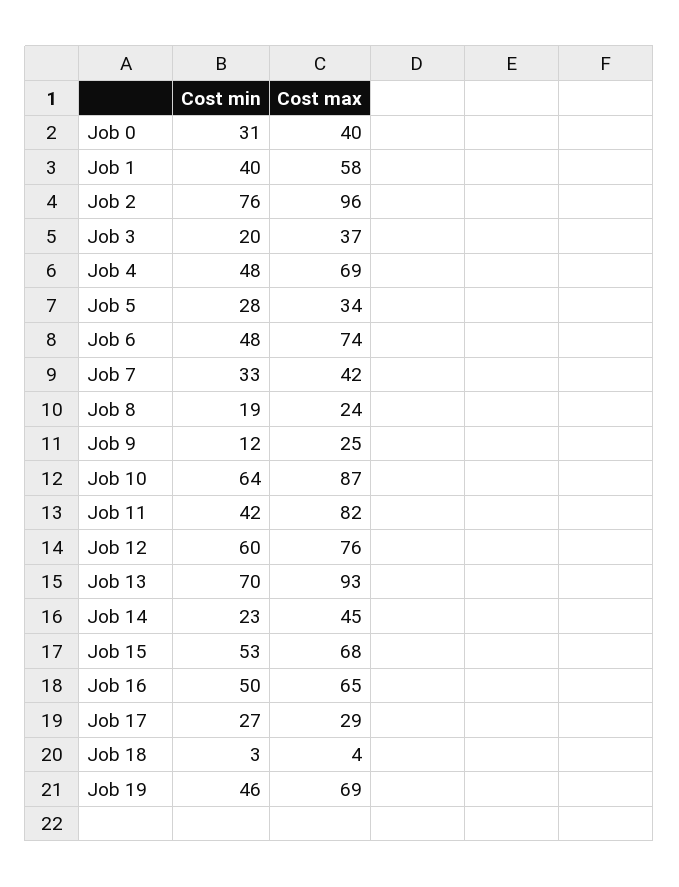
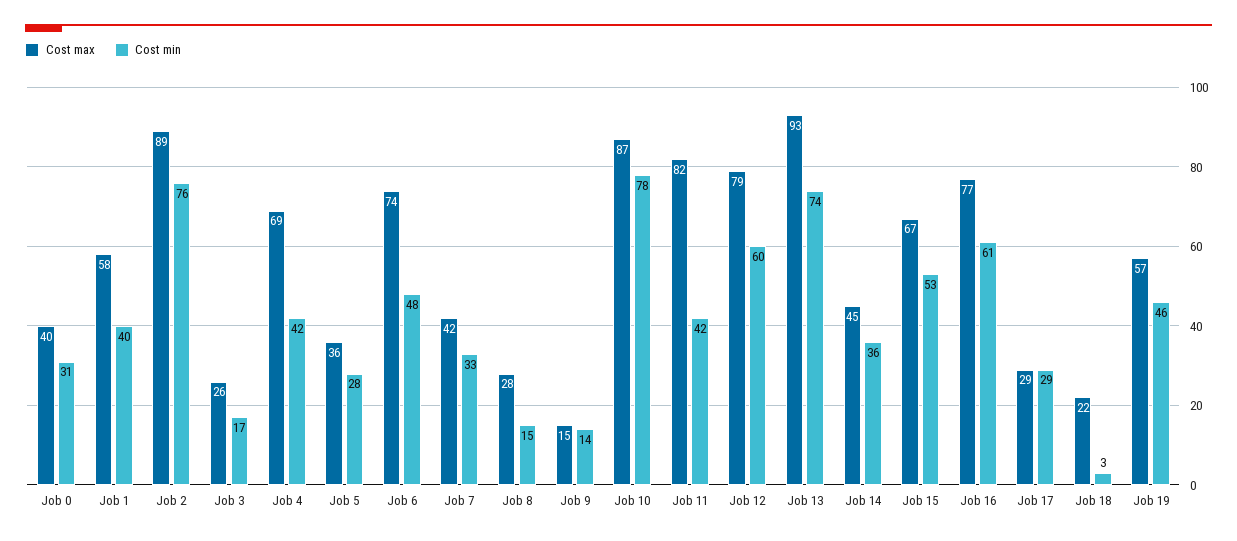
Cost max, Job 2: 96 -> 89
Cost min, Job 3: 20 -> 17
Cost max, Job 3: 37 -> 26
Cost min, Job 4: 48 -> 42
Cost max, Job 5: 34 -> 36
Cost min, Job 8: 19 -> 15
Cost max, Job 8: 24 -> 28
Cost min, Job 9: 12 -> 14
Cost max, Job 9: 25 -> 15
Cost min, Job 10: 64 -> 78
Cost max, Job 12: 76 -> 79
Cost min, Job 13: 70 -> 74
Cost min, Job 14: 23 -> 36
Cost max, Job 15: 68 -> 67
Cost min, Job 16: 50 -> 61
Cost max, Job 16: 65 -> 77
Cost min, Job 17: 27 -> 29
Cost max, Job 18: 4 -> 22
Cost max, Job 19: 69 -> 57

